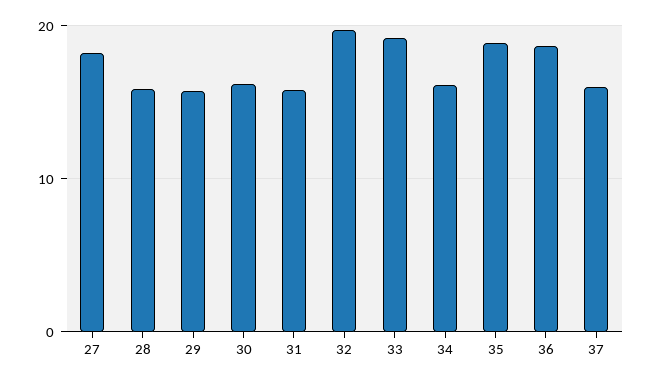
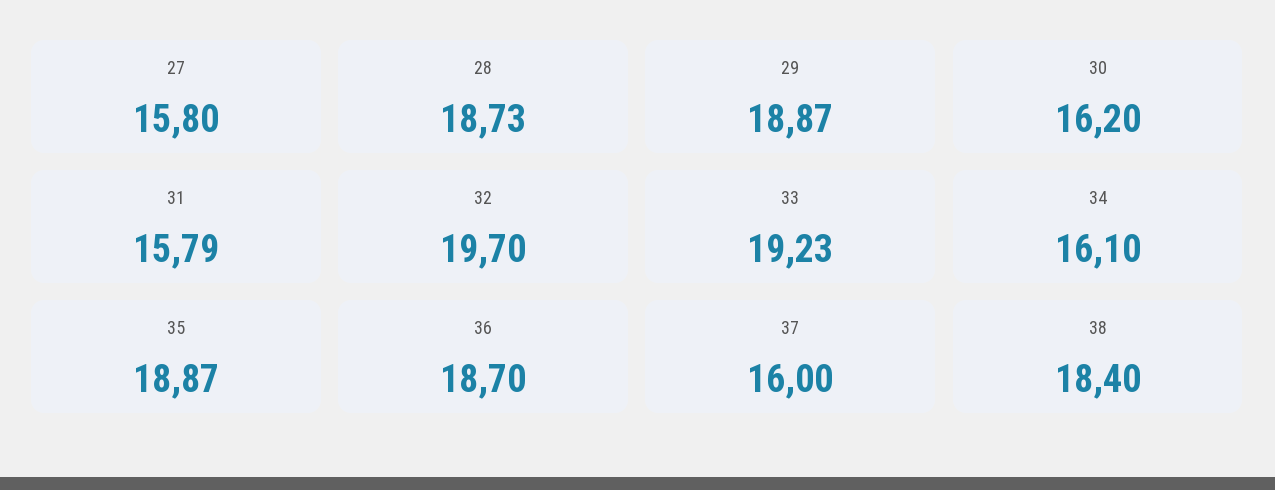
27: 18 -> 15.8
28: 16 -> 18.73
29: 16 -> 18.87
38: none -> 18.4

